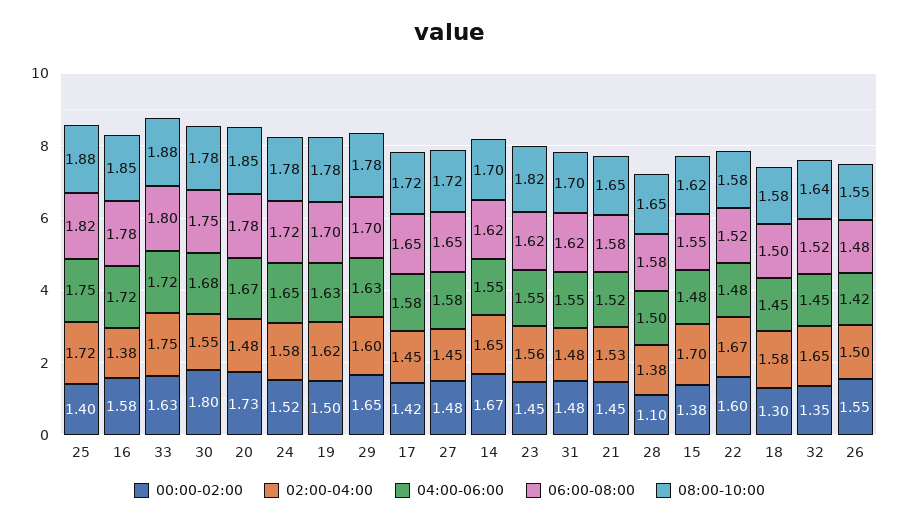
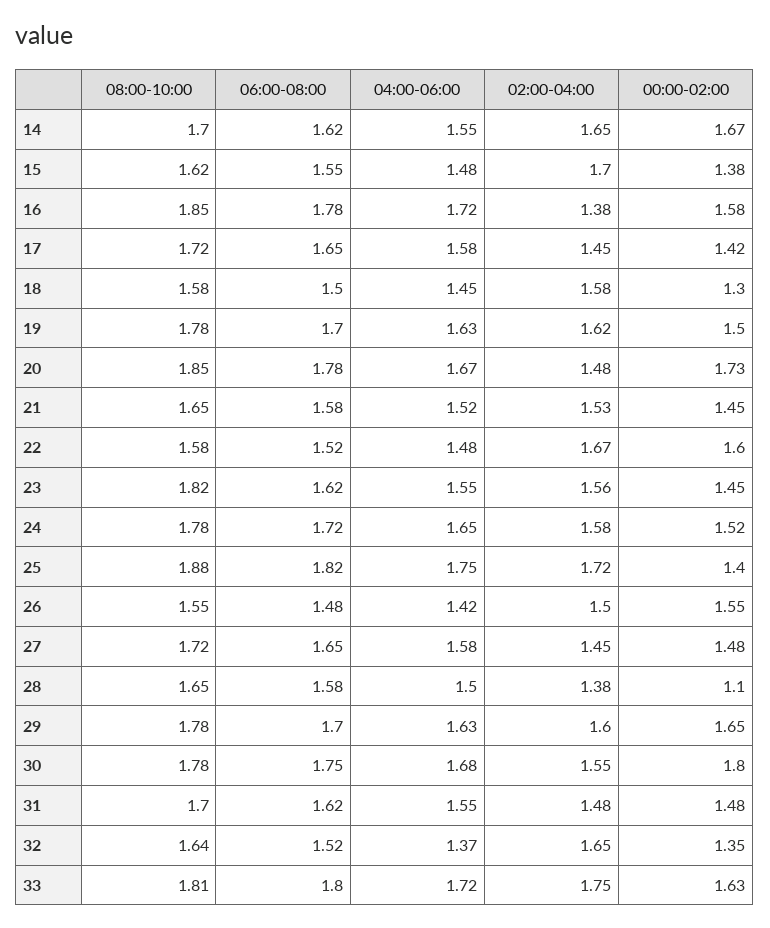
08:00-10:00, 33: 1.88 -> 1.81
04:00-06:00, 32: 1.45 -> 1.37

